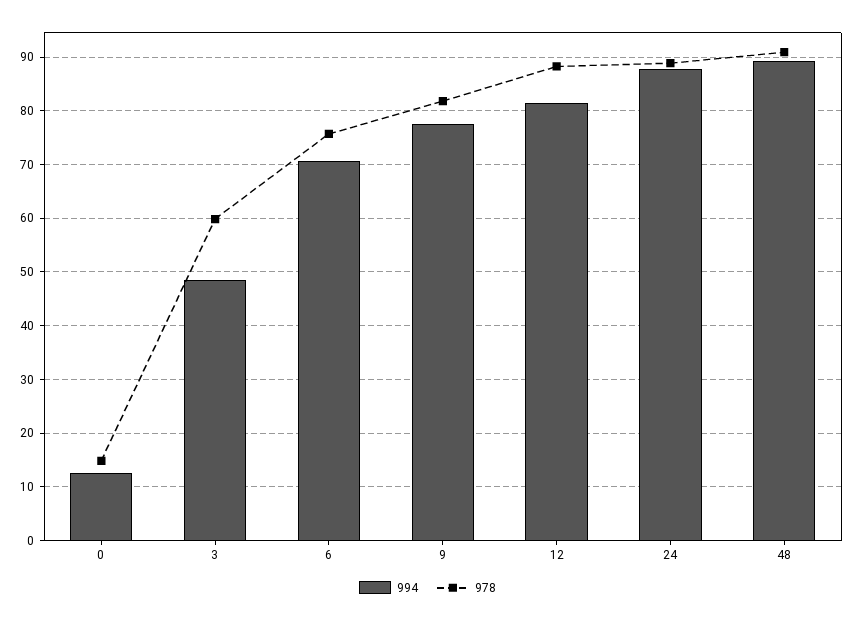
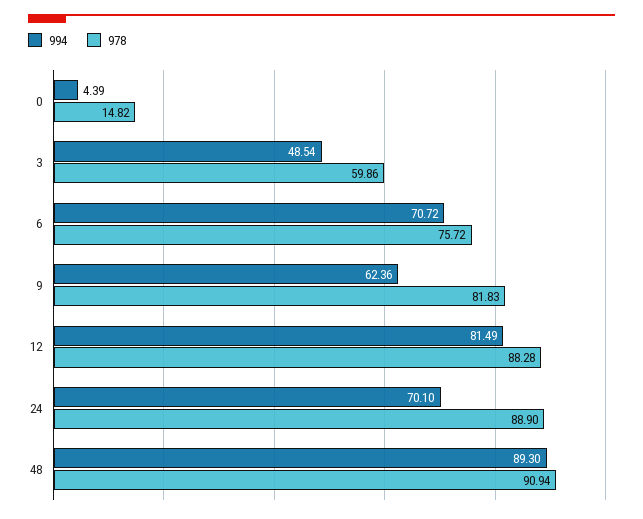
994, 0: 12 -> 4.39
994, 9: 78 -> 62.36
994, 24: 88 -> 70.1

